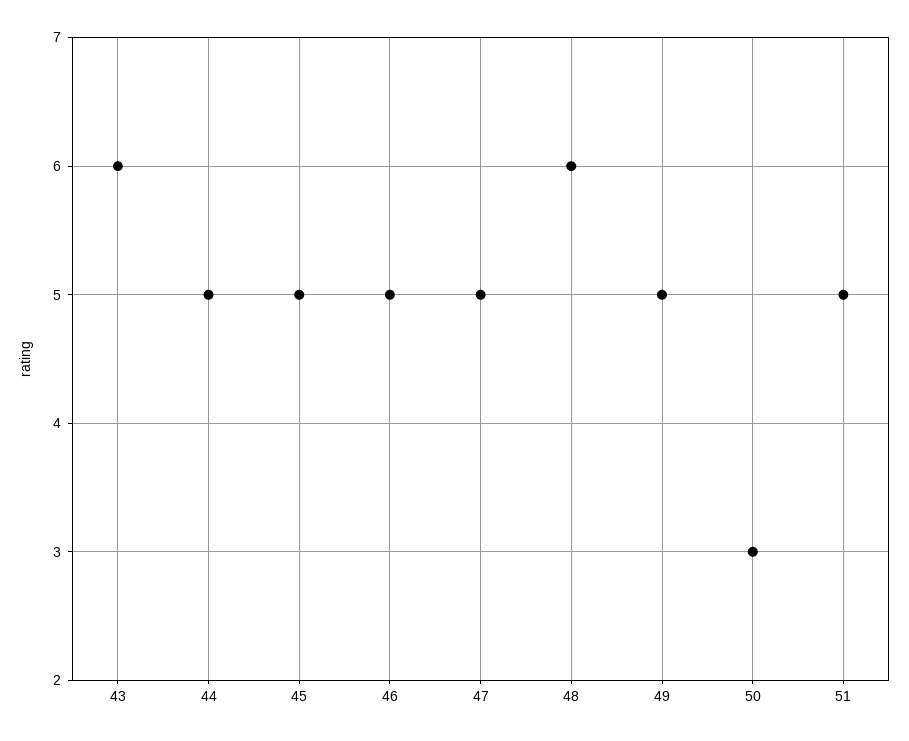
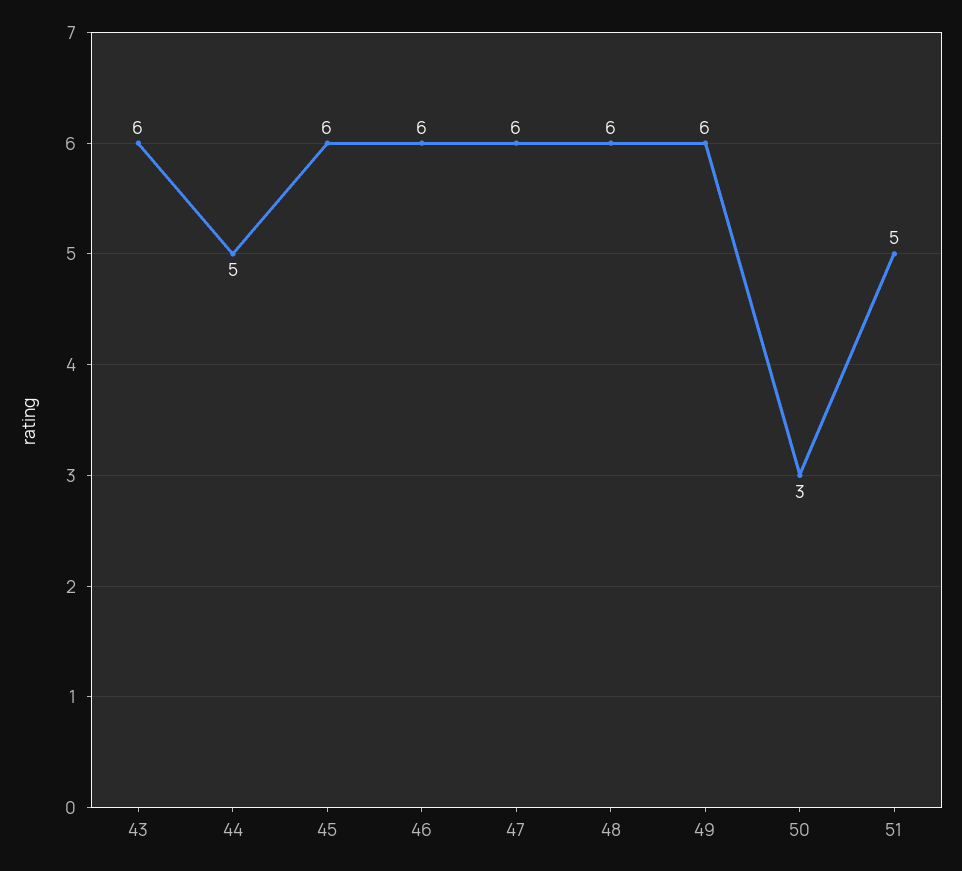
45: 5 -> 6
46: 5 -> 6
47: 5 -> 6
49: 5 -> 6

